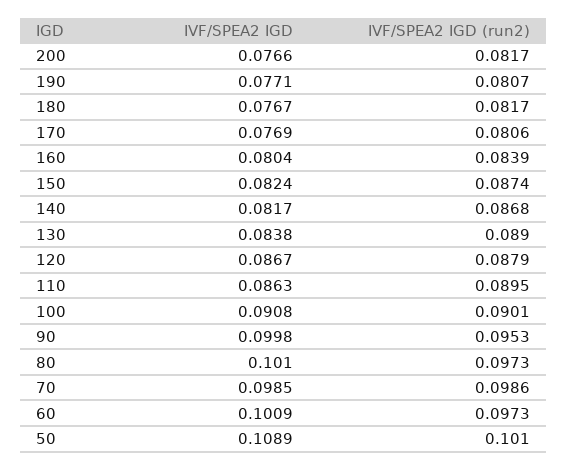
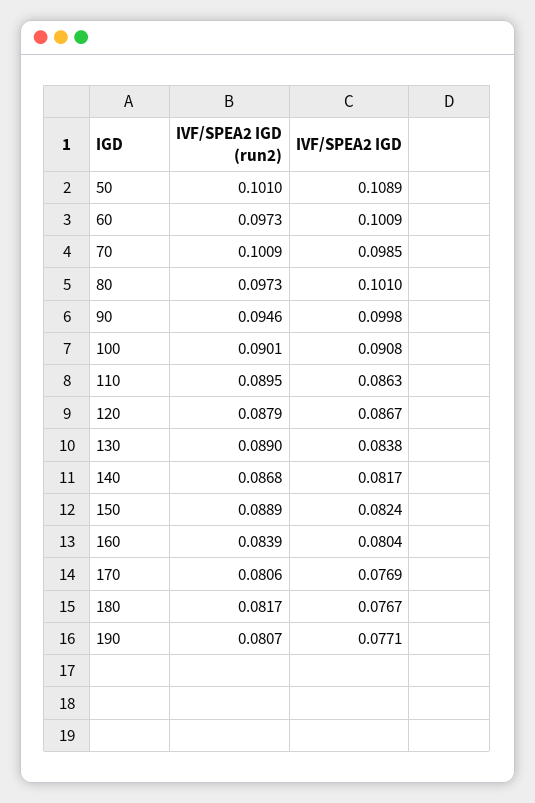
IVF/SPEA2 IGD, 200: 0.0766 -> none
IVF/SPEA2 IGD (run2), 200: 0.0817 -> none
IVF/SPEA2 IGD (run2), 150: 0.0874 -> 0.0889
IVF/SPEA2 IGD (run2), 90: 0.0953 -> 0.0946
IVF/SPEA2 IGD (run2), 70: 0.0986 -> 0.1009

